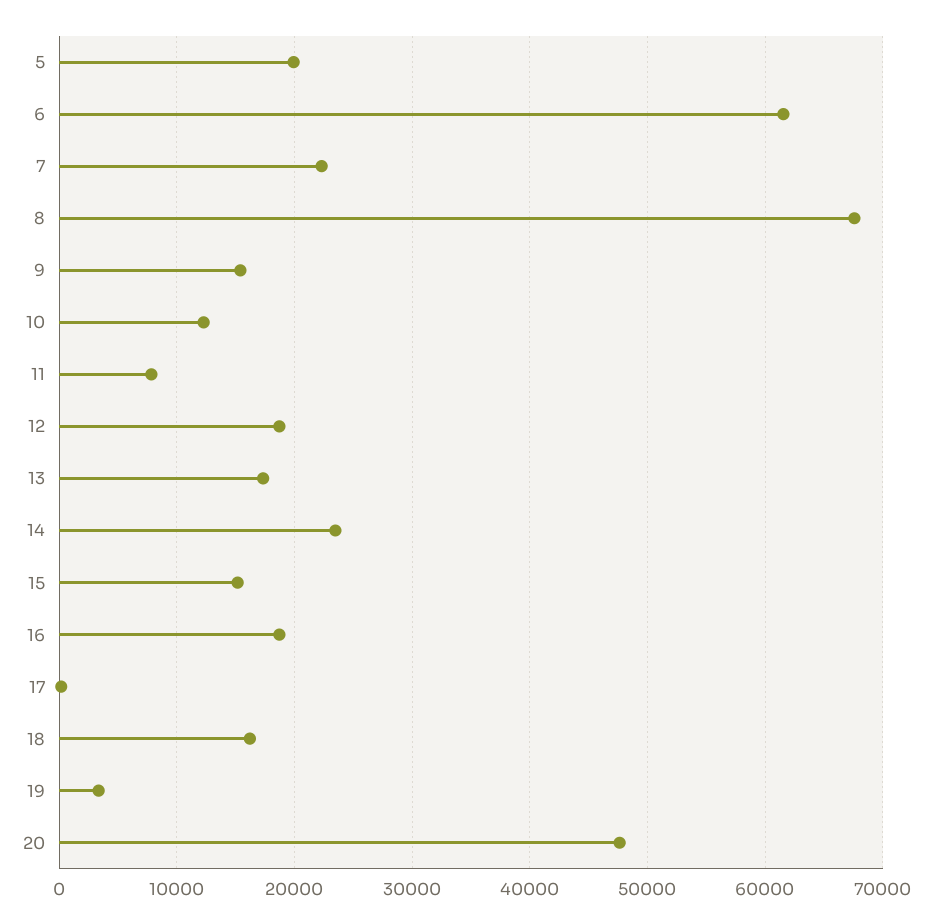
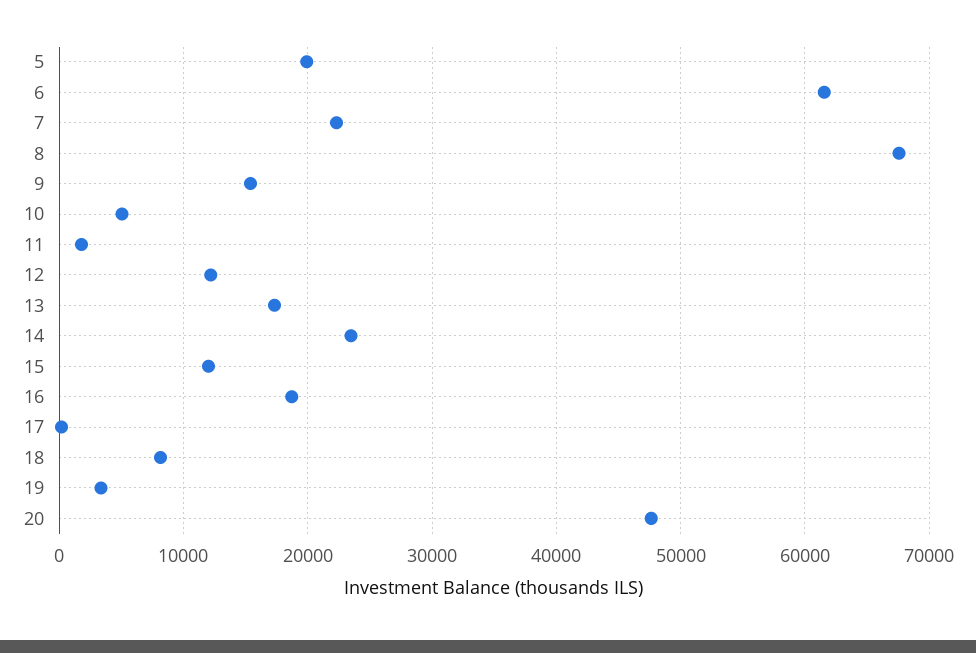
10: 12000 -> 5000
11: 8000 -> 2000
12: 19000 -> 12000
15: 15000 -> 12000
18: 16000 -> 8000

